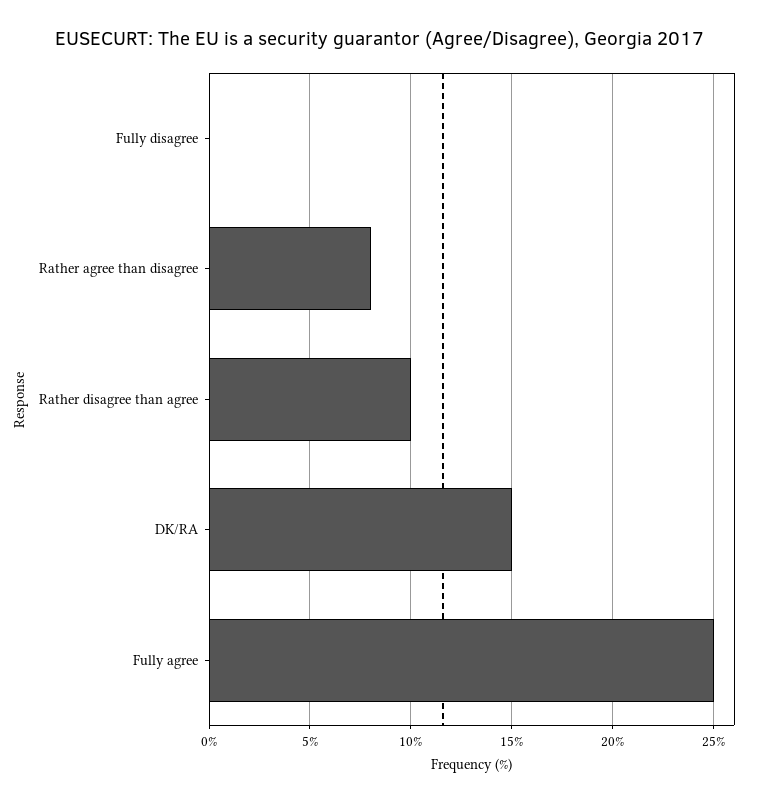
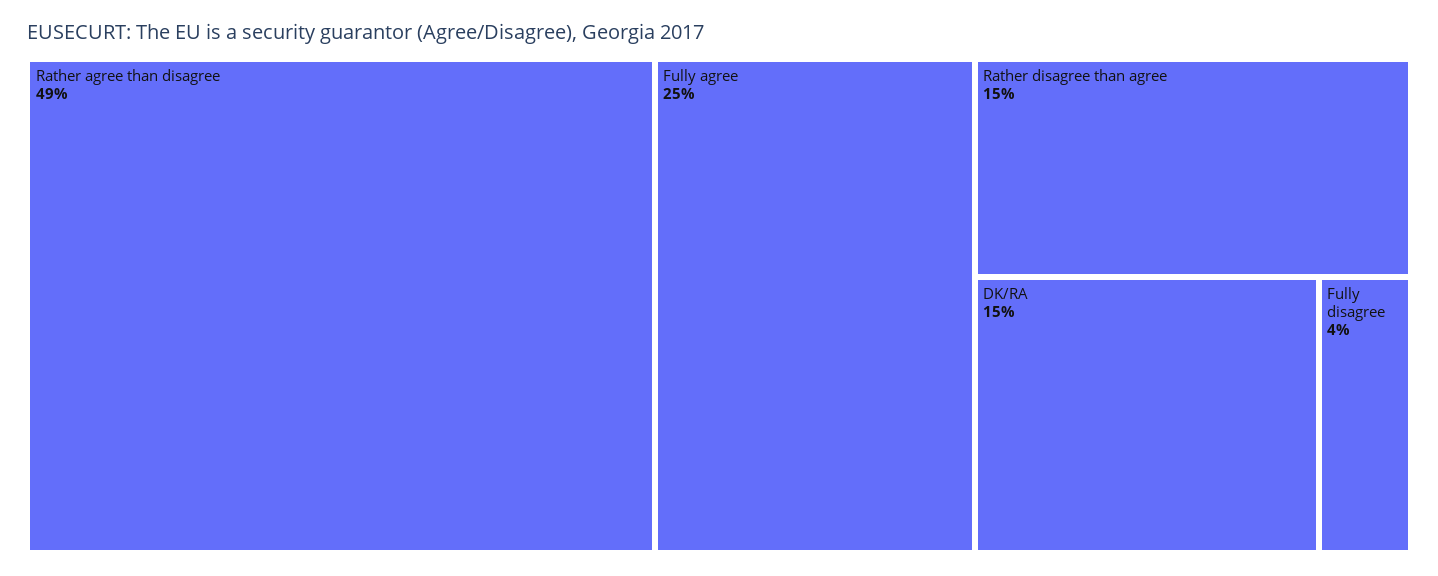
Fully disagree: 0 -> 4
Rather agree than disagree: 8 -> 49
Rather disagree than agree: 10 -> 15

